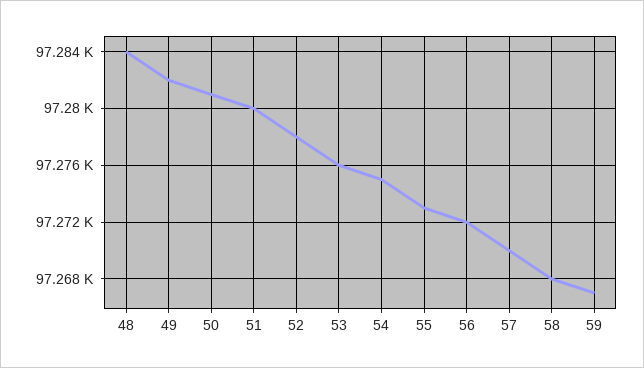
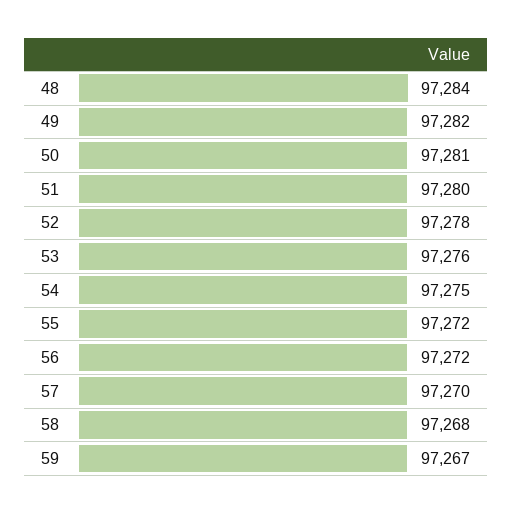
55: 97273 -> 97272

